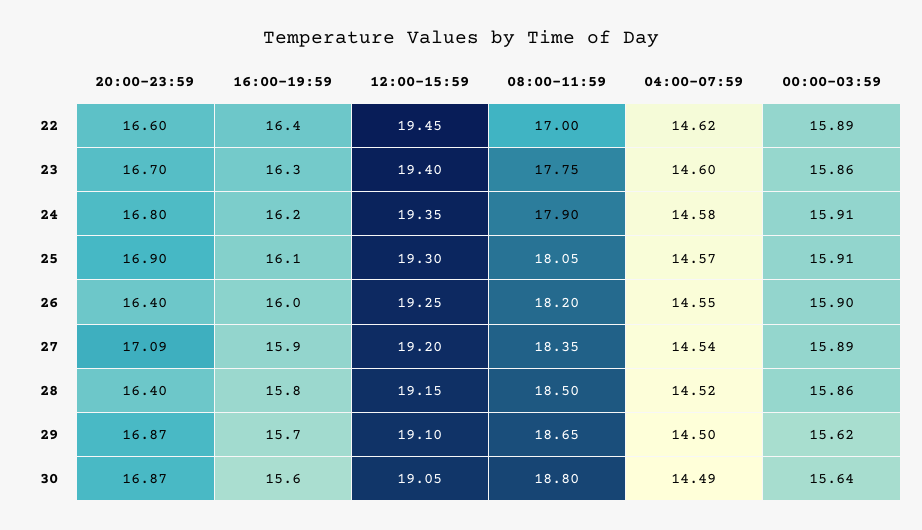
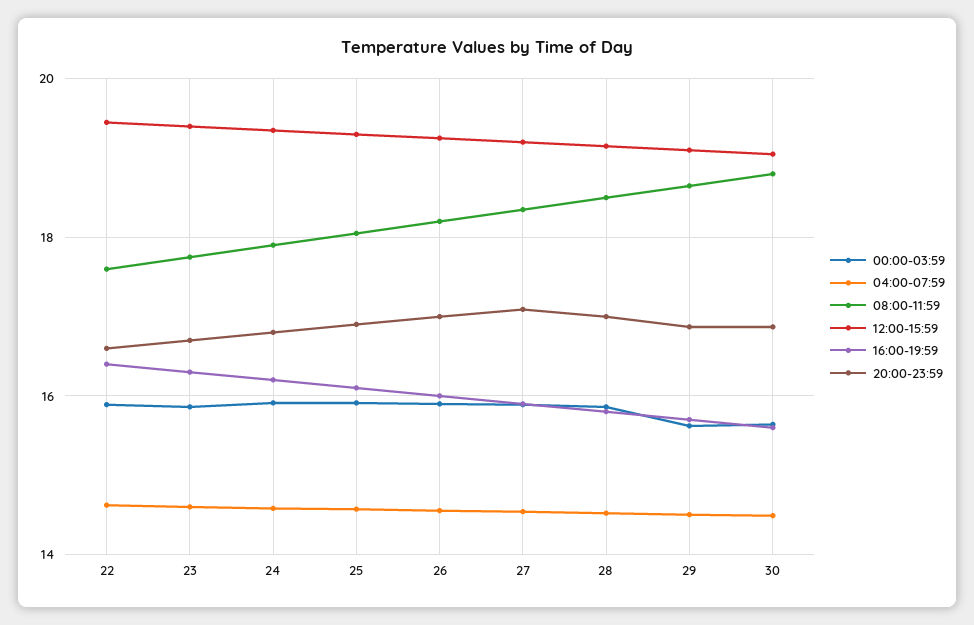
08:00-11:59, 22: 17 -> 17.6
20:00-23:59, 26: 16.4 -> 17
20:00-23:59, 28: 16.4 -> 17

